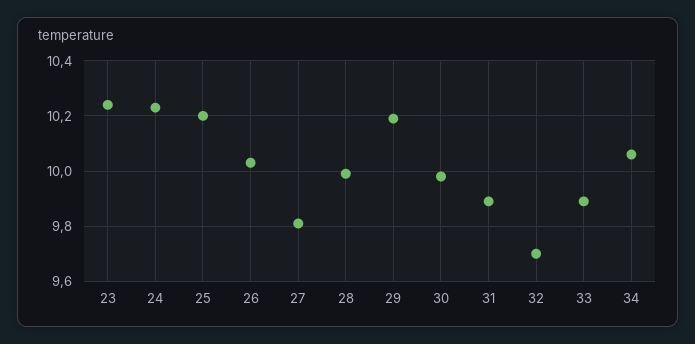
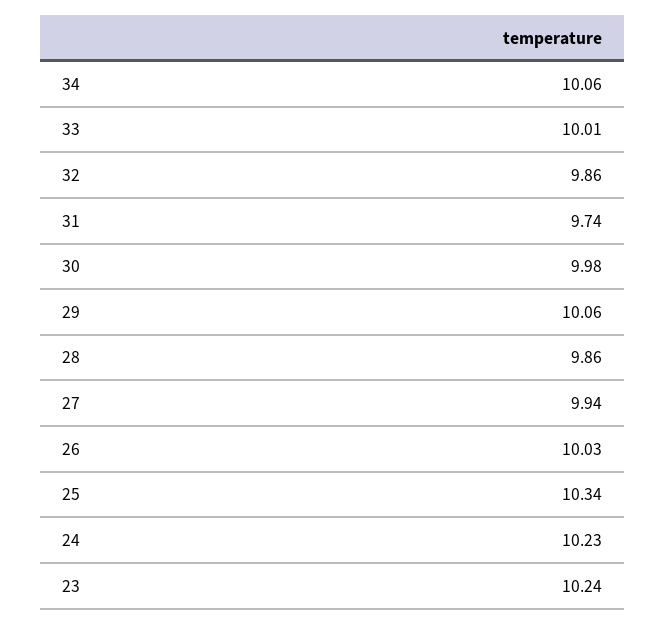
25: 10.2 -> 10.34
27: 9.8 -> 9.94
28: 10 -> 9.86
29: 10.2 -> 10.06
31: 9.9 -> 9.74
32: 9.7 -> 9.86
33: 9.9 -> 10.01

